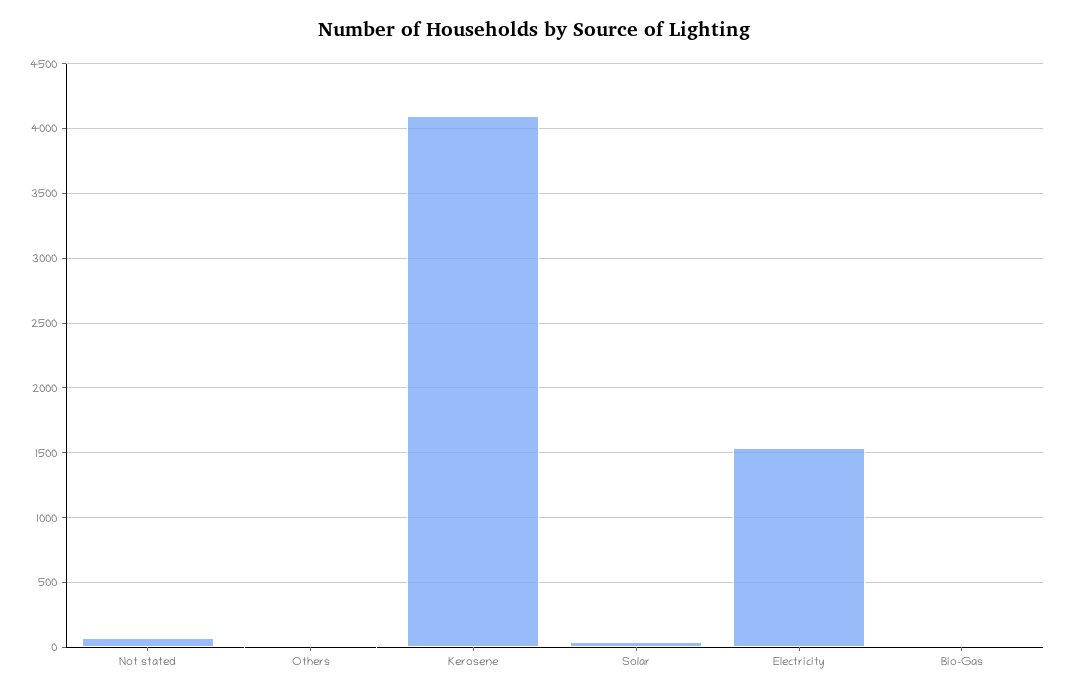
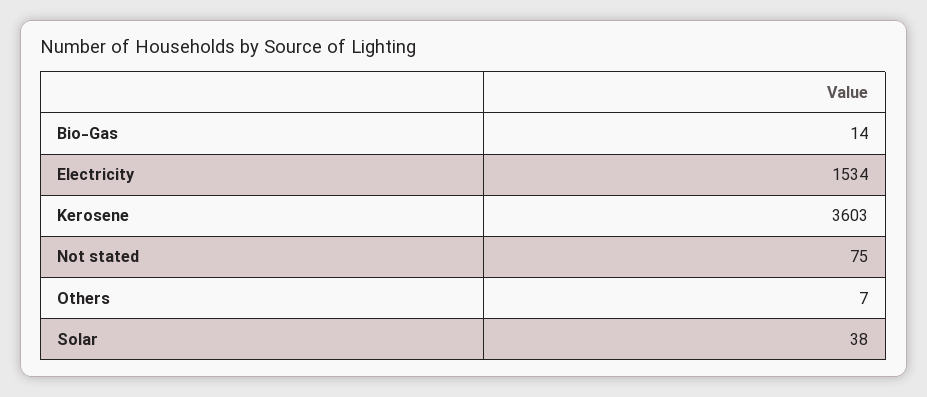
Kerosene: 4100 -> 3603

